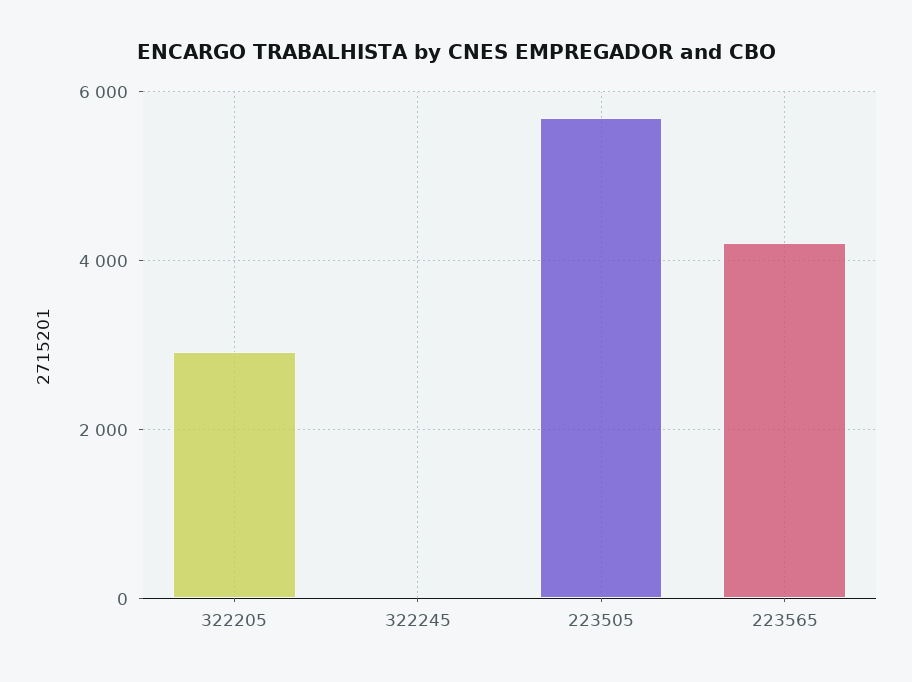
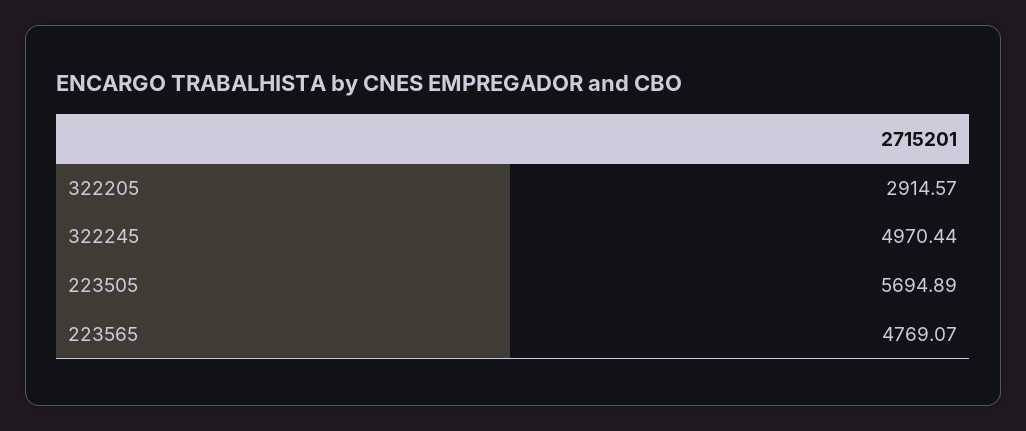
322245: 0 -> 4970.44
223565: 4200 -> 4769.07

